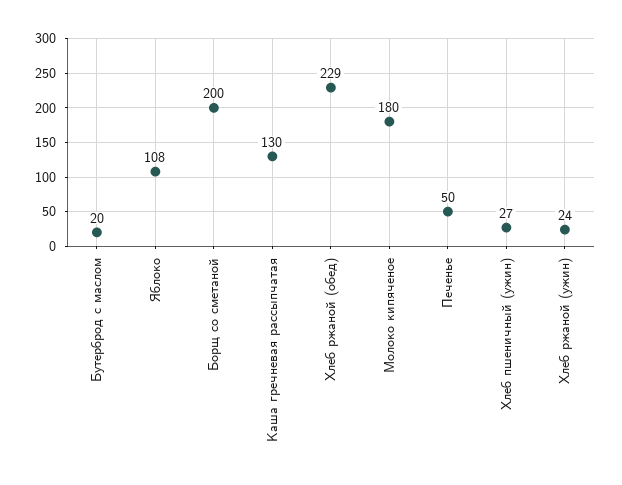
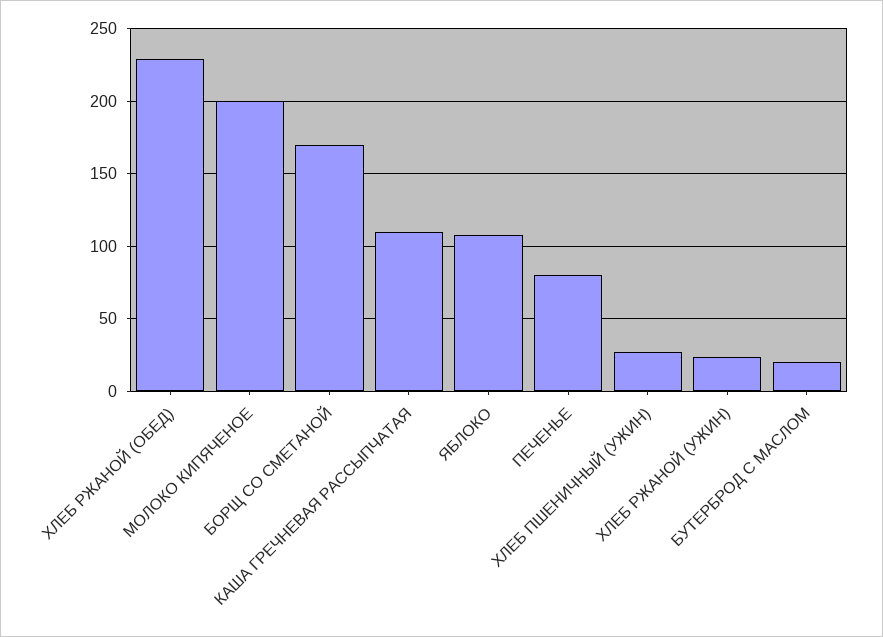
Борщ со сметаной: 200 -> 170
Каша гречневая рассыпчатая: 130 -> 110
Молоко кипяченое: 180 -> 200
Печенье: 50 -> 80

